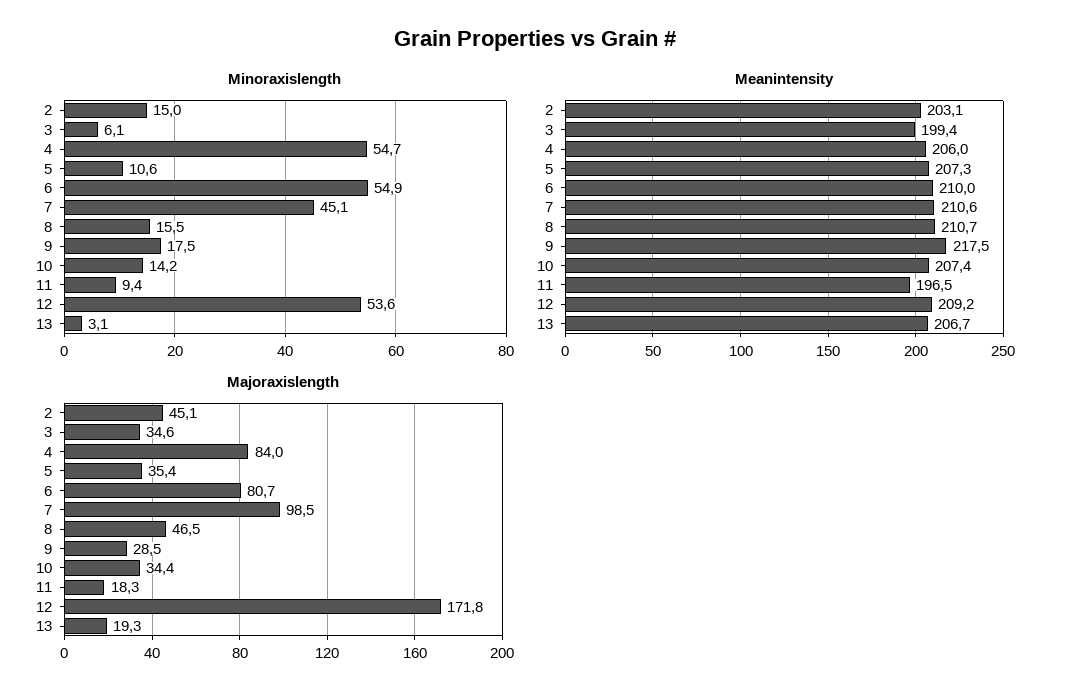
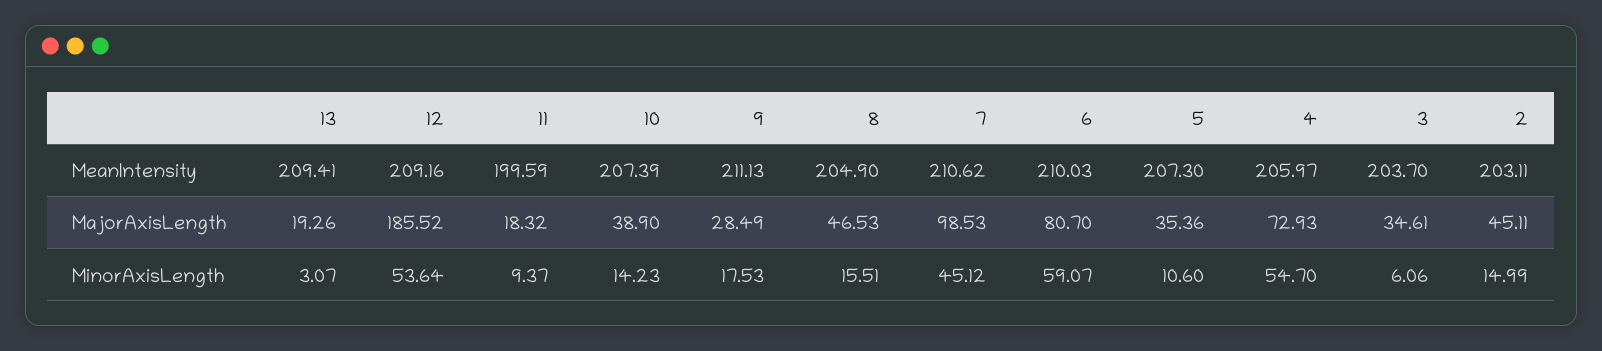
Minoraxislength, 6: 54.9 -> 59.07
Meanintensity, 3: 199.4 -> 203.7
Meanintensity, 8: 210.7 -> 204.9
Meanintensity, 9: 217.5 -> 211.13
Meanintensity, 11: 196.5 -> 199.59
Meanintensity, 13: 206.7 -> 209.41
Majoraxislength, 4: 84 -> 72.93
Majoraxislength, 10: 34.4 -> 38.9
Majoraxislength, 12: 171.8 -> 185.52

